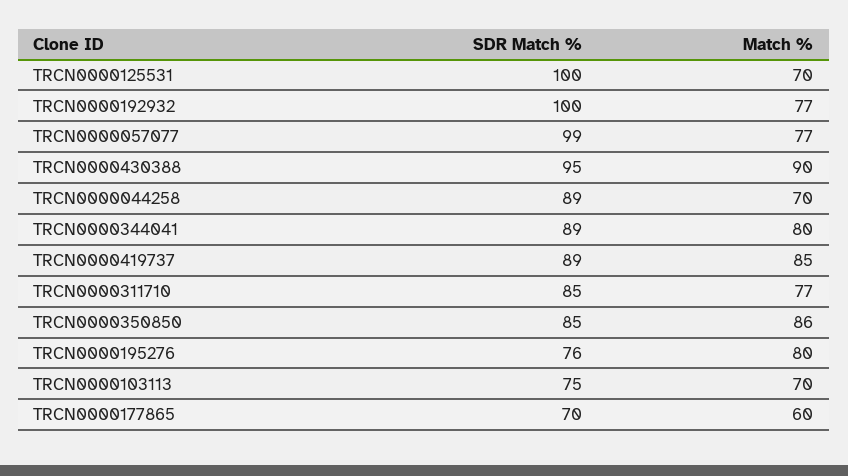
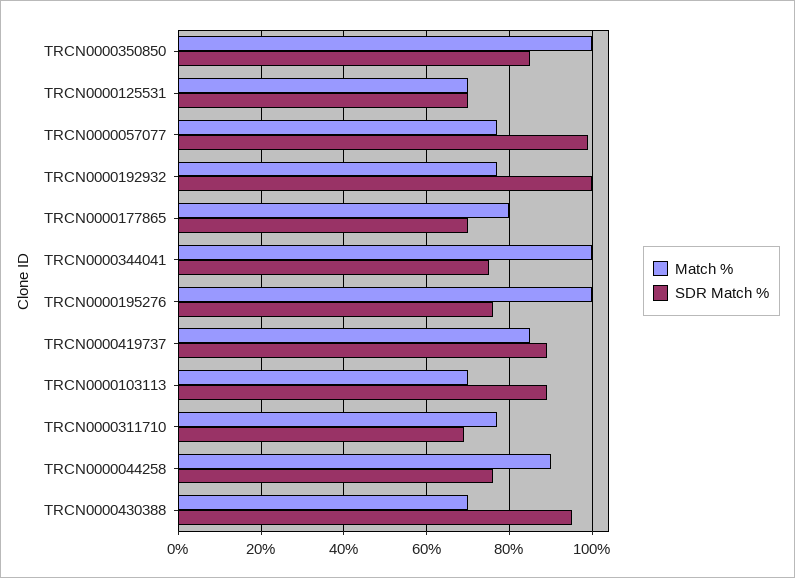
SDR Match %, TRCN0000125531: 100 -> 70
Match %, TRCN0000430388: 90 -> 70
SDR Match %, TRCN0000044258: 89 -> 75
Match %, TRCN0000044258: 70 -> 90
SDR Match %, TRCN0000344041: 89 -> 75
Match %, TRCN0000344041: 80 -> 100
SDR Match %, TRCN0000311710: 85 -> 70
Match %, TRCN0000350850: 86 -> 100
Match %, TRCN0000195276: 80 -> 100
SDR Match %, TRCN0000103113: 75 -> 90
Match %, TRCN0000177865: 60 -> 80

